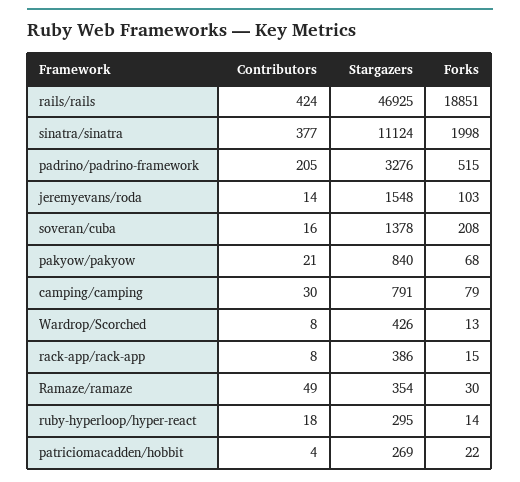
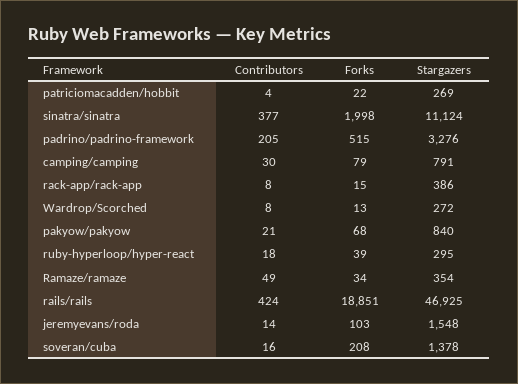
Stargazers, Wardrop/Scorched: 426 -> 272
Forks, Ramaze/ramaze: 30 -> 34
Forks, ruby-hyperloop/hyper-react: 14 -> 39

